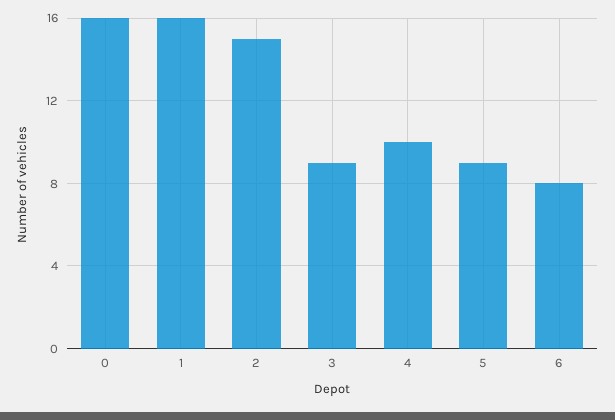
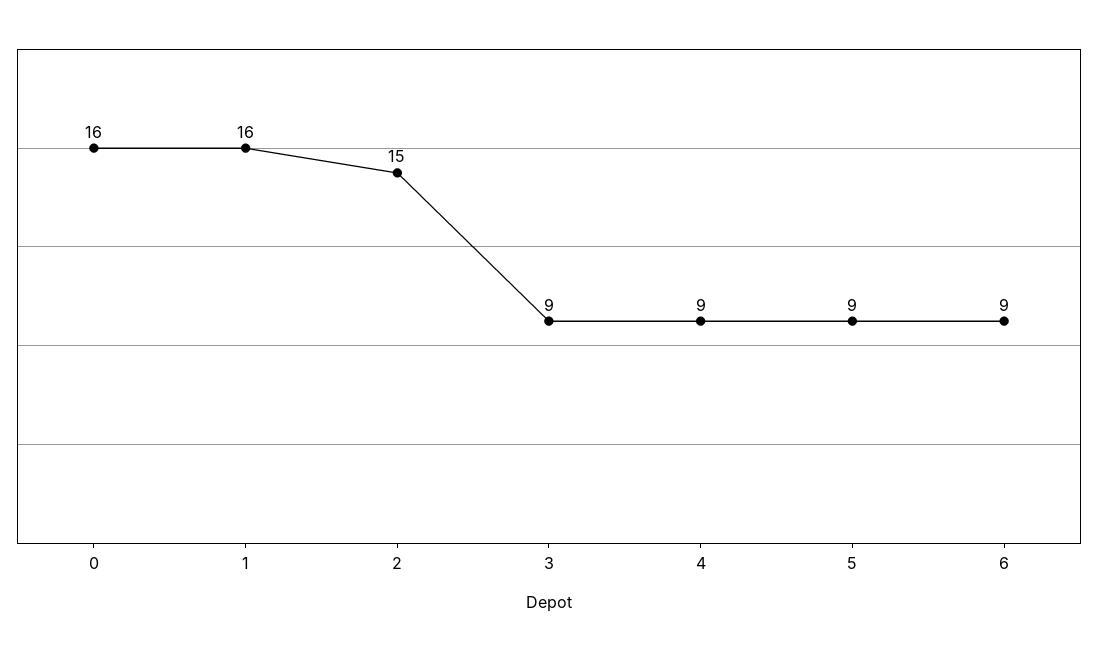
4: 10 -> 9
6: 8 -> 9

